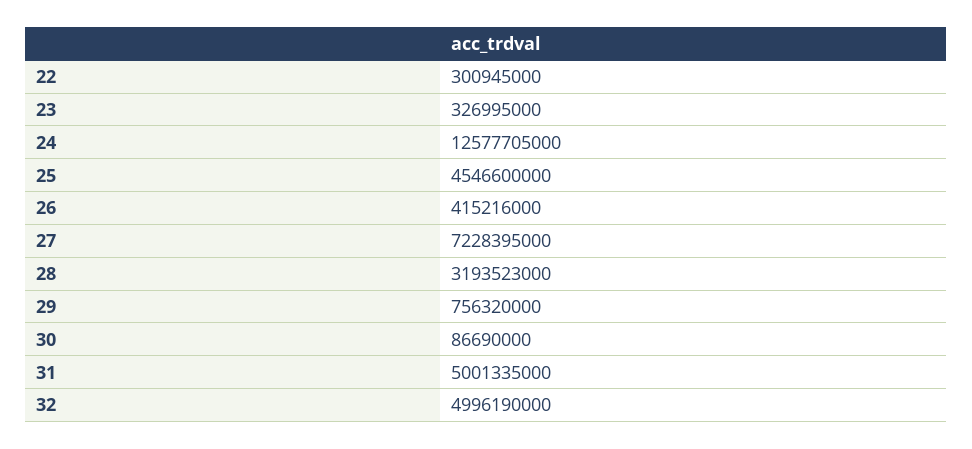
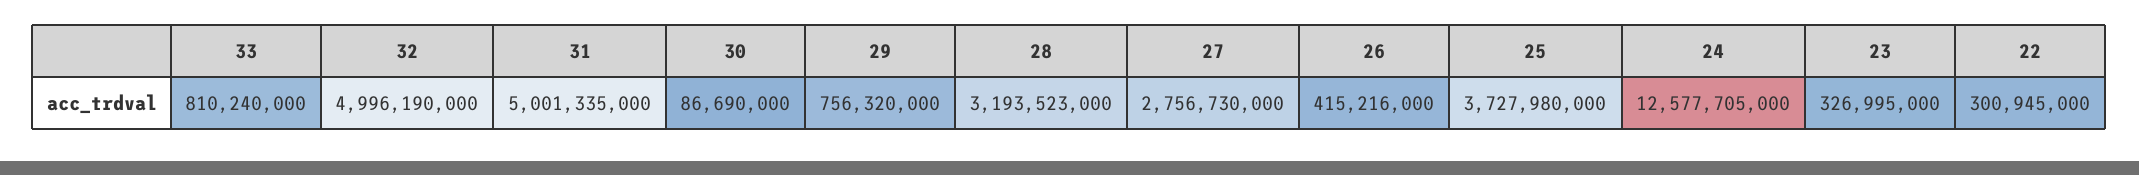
25: 4546600000 -> 3727980000
27: 7228395000 -> 2756730000
33: none -> 810240000

